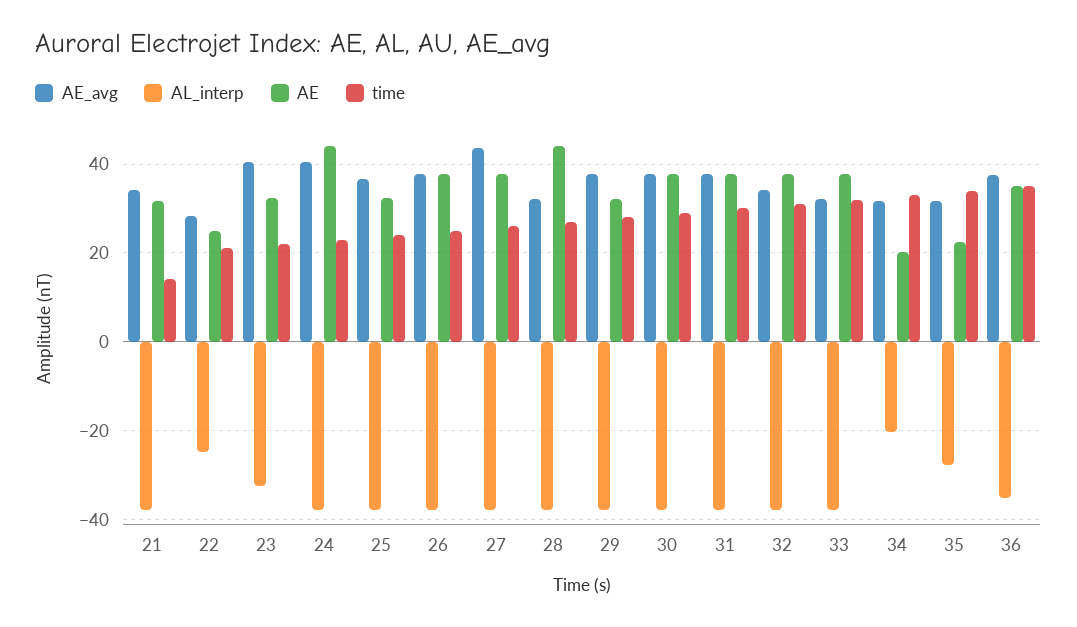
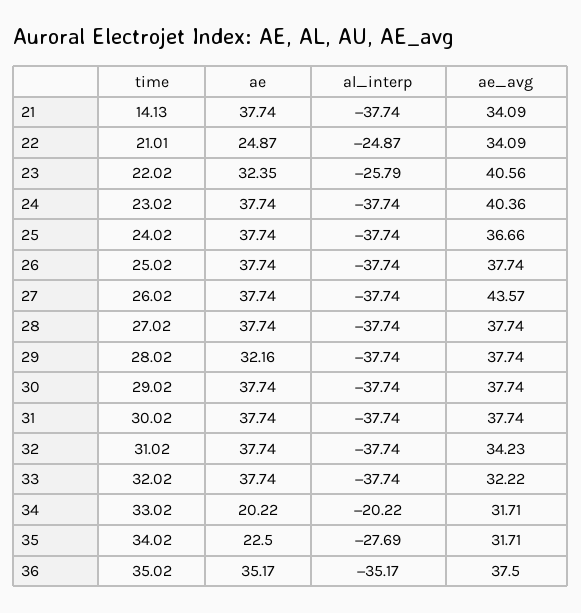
AE, 21: 32 -> 37.74
AE_avg, 22: 28 -> 34.09
AL_interp, 23: -32 -> -25.79
AE, 24: 44 -> 37.74
AE, 25: 32 -> 37.74
AE_avg, 28: 32 -> 37.74
AE, 28: 44 -> 37.74

